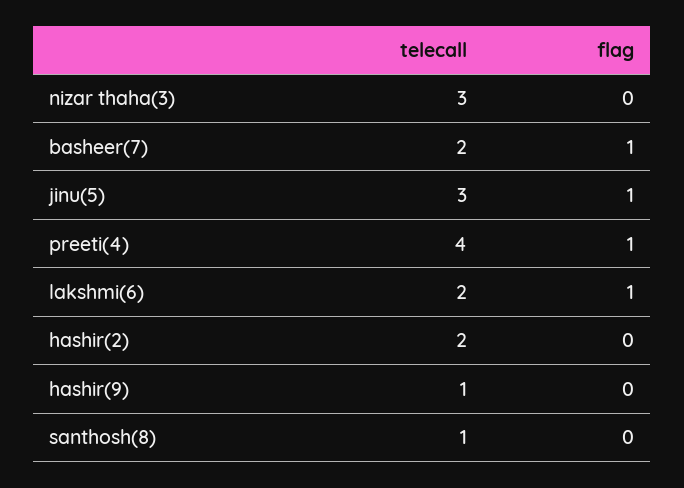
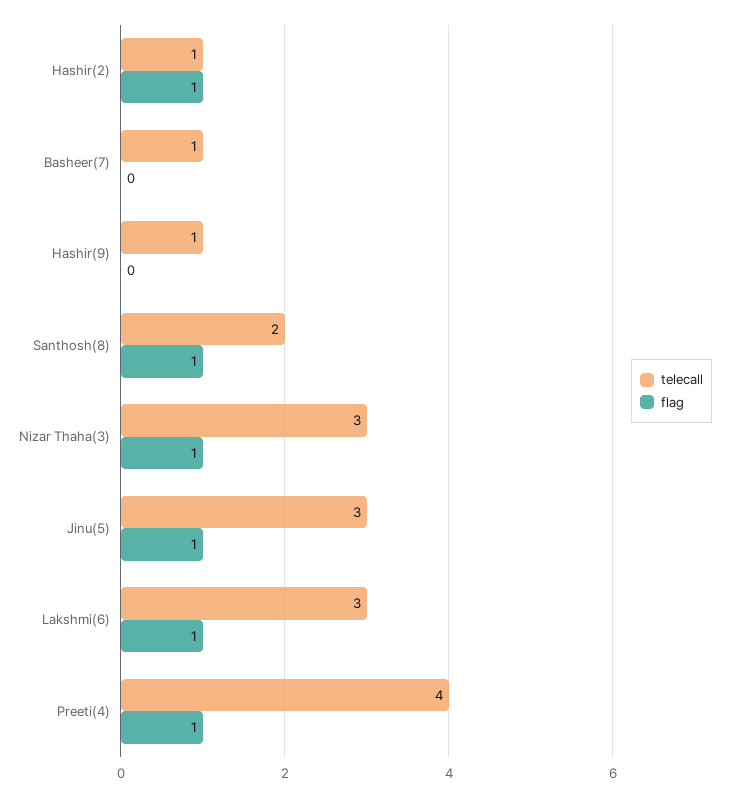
flag, nizar thaha(3): 0 -> 1
telecall, basheer(7): 2 -> 1
flag, basheer(7): 1 -> 0
telecall, lakshmi(6): 2 -> 3
telecall, hashir(2): 2 -> 1
flag, hashir(2): 0 -> 1
telecall, santhosh(8): 1 -> 2
flag, santhosh(8): 0 -> 1

